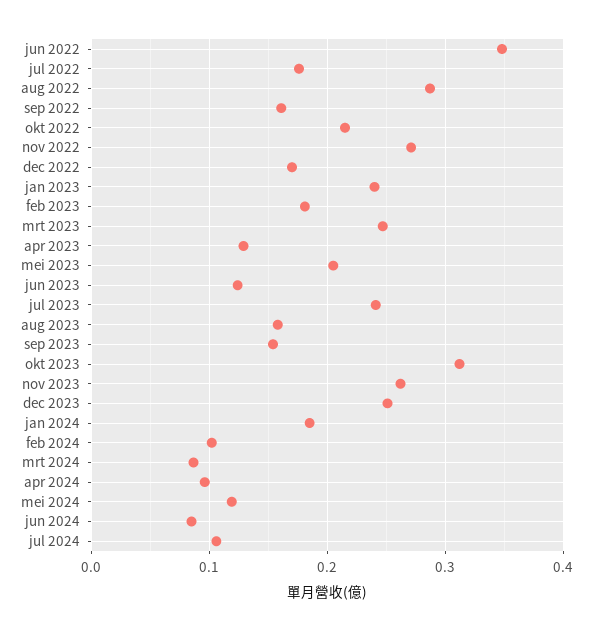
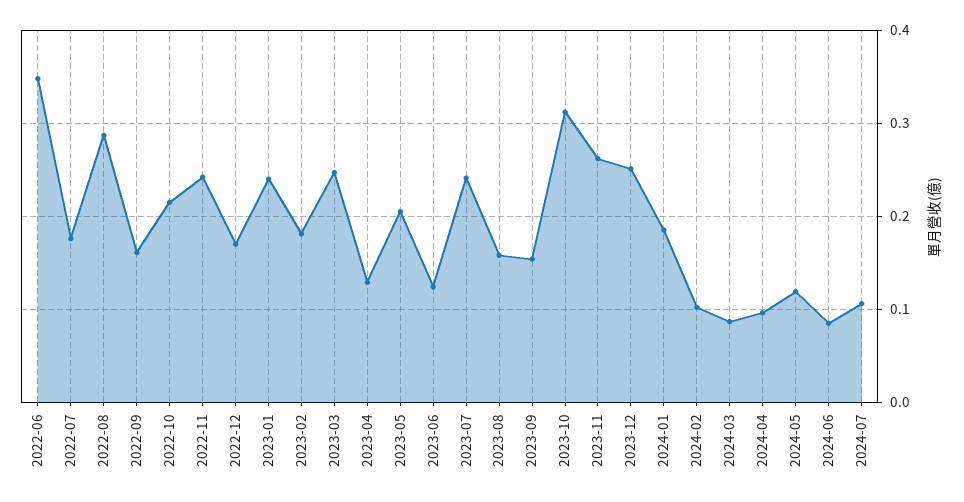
nov 2022: 0.27 -> 0.24

